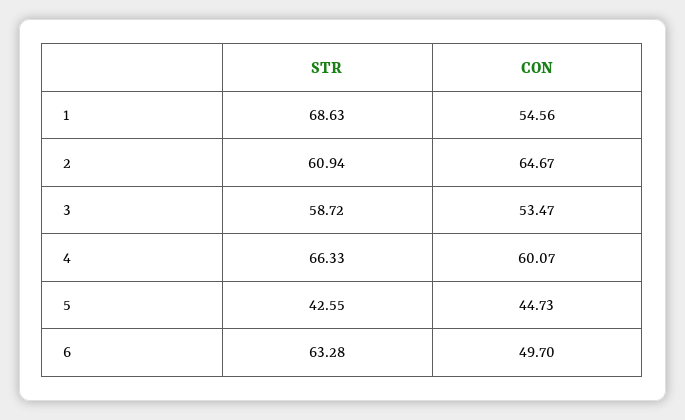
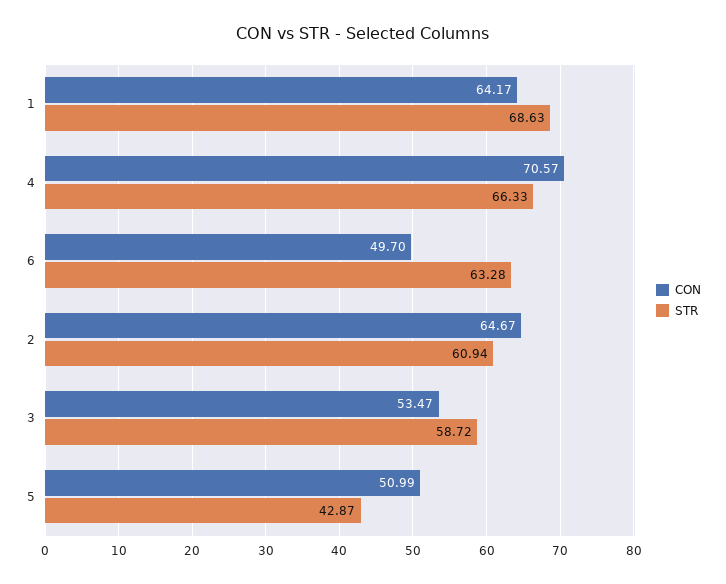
CON, 1: 54.56 -> 64.17
CON, 4: 60.07 -> 70.57
STR, 5: 42.55 -> 42.87
CON, 5: 44.73 -> 50.99

